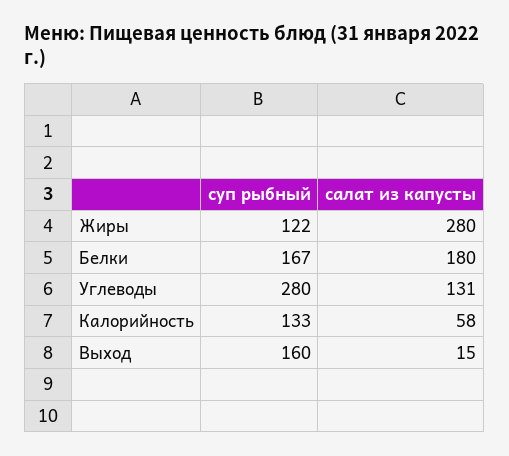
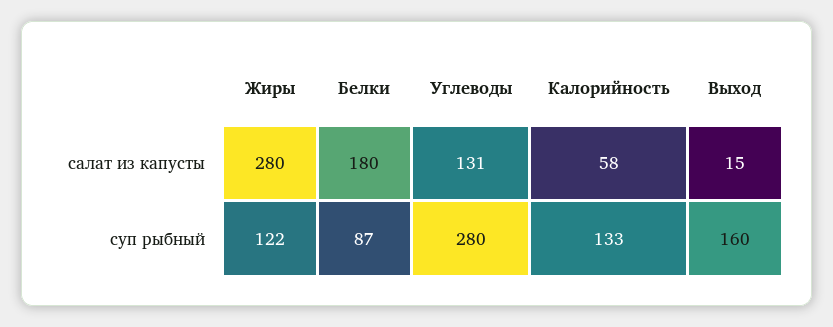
суп рыбный, Белки: 167 -> 87

